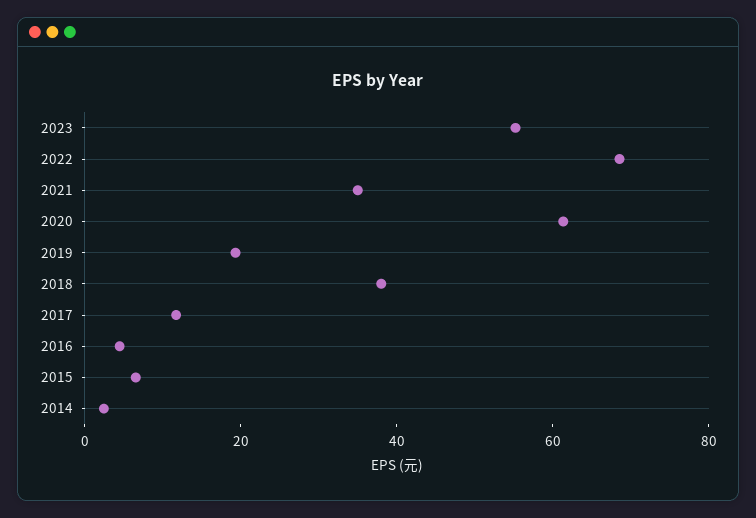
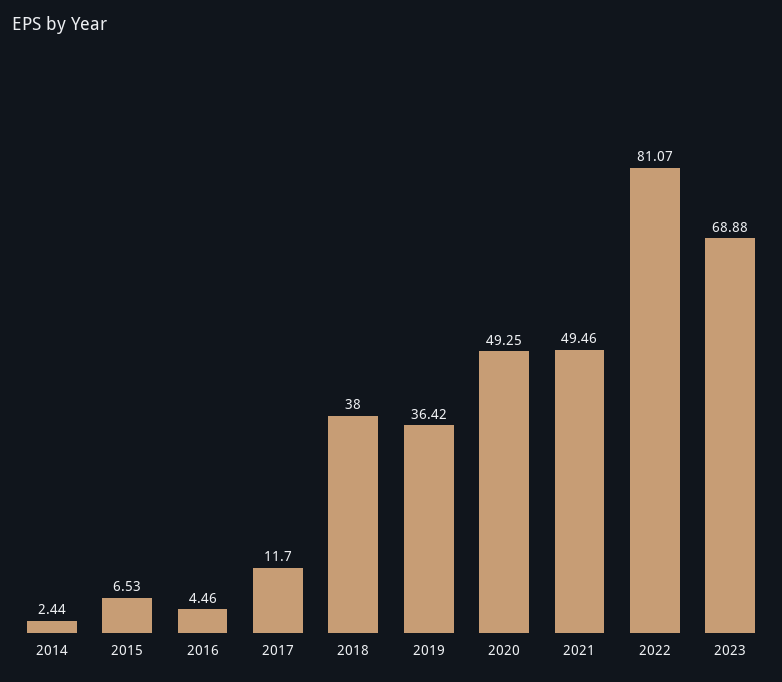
2023: 55 -> 68.88
2022: 70 -> 81.07
2021: 35 -> 49.46
2020: 60 -> 49.25
2019: 20 -> 36.42

